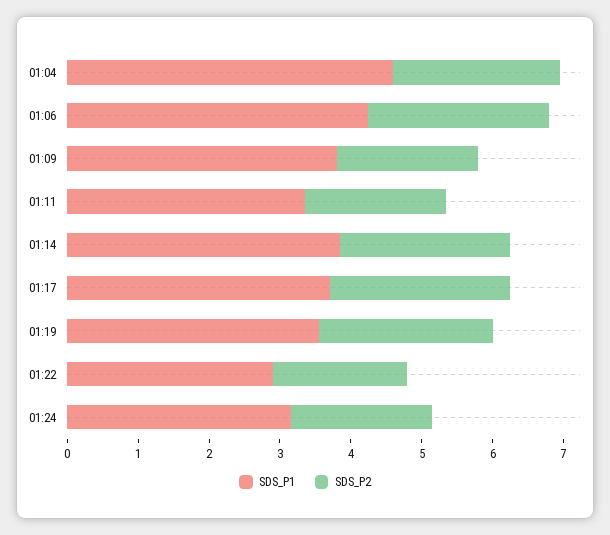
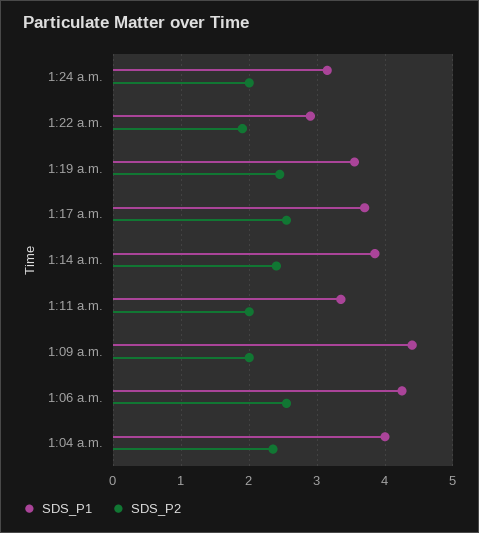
SDS_P1, 01:04: 4.6 -> 4
SDS_P1, 01:09: 3.8 -> 4.4

